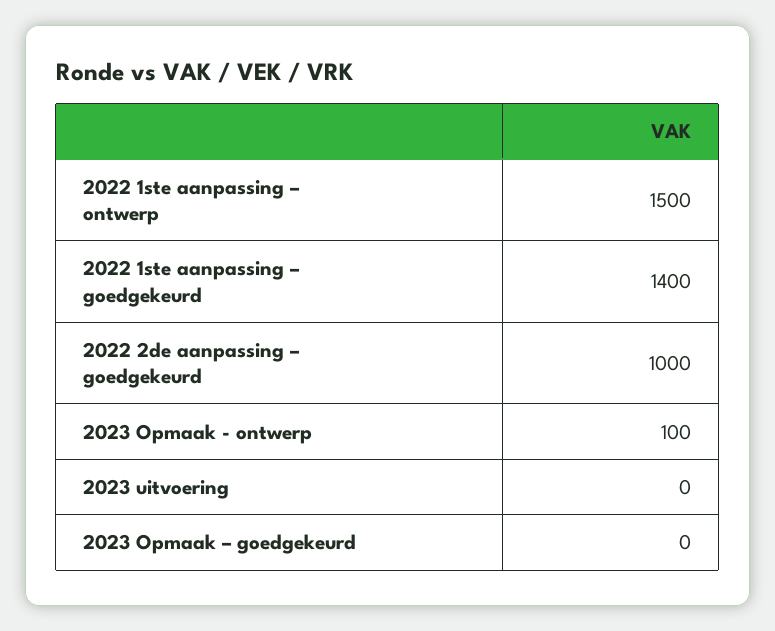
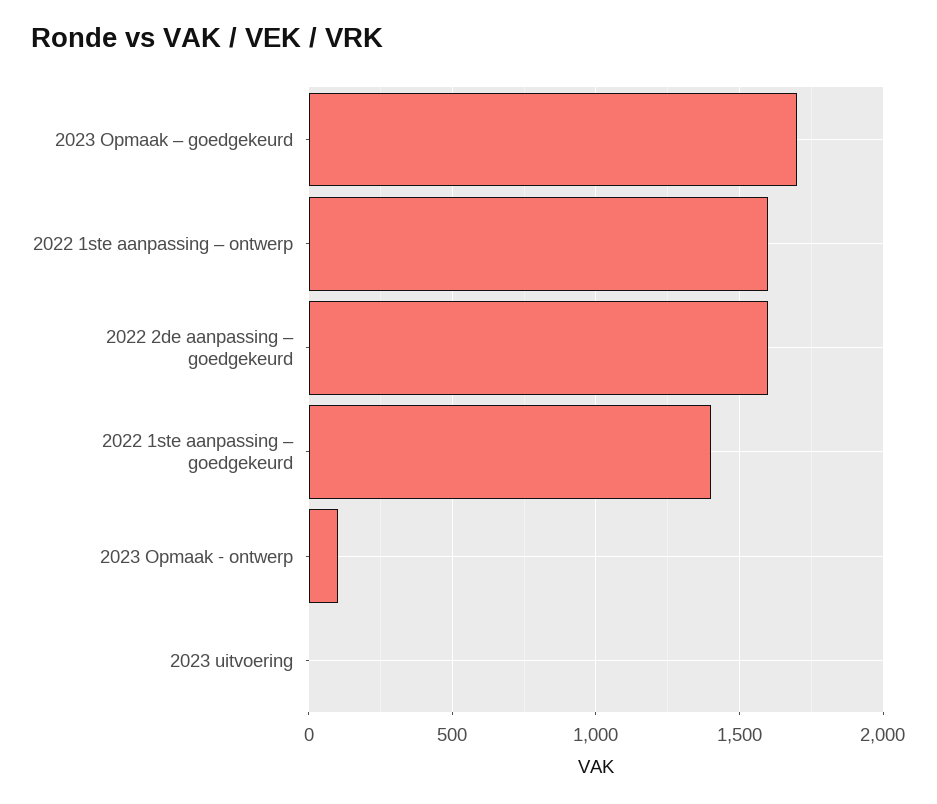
2022 1ste aanpassing – ontwerp: 1500 -> 1600
2022 2de aanpassing – goedgekeurd: 1000 -> 1600
2023 Opmaak – goedgekeurd: 0 -> 1700

